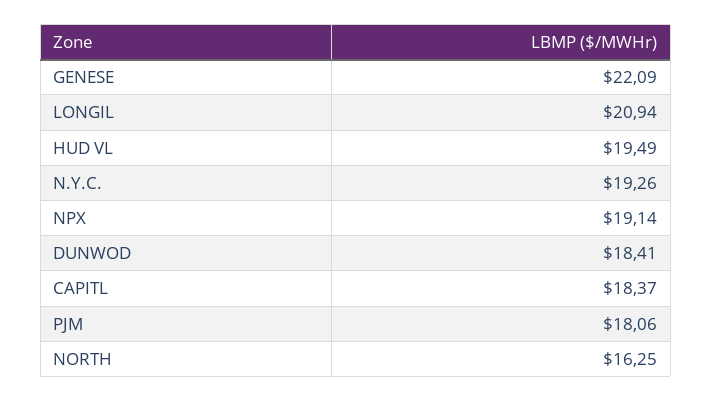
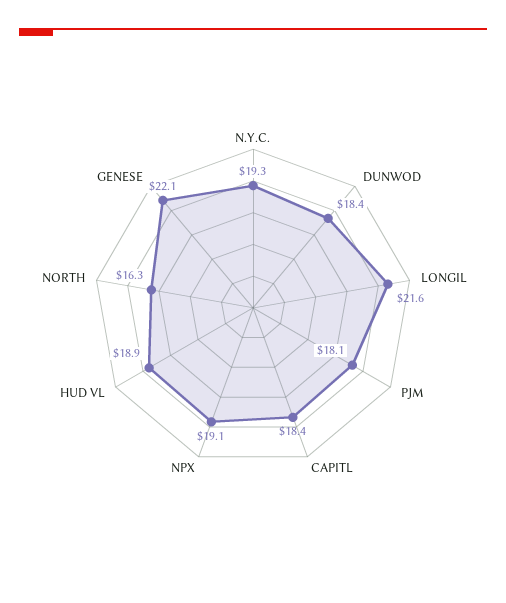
LONGIL: 20.94 -> 21.6
HUD VL: 19.49 -> 18.9

